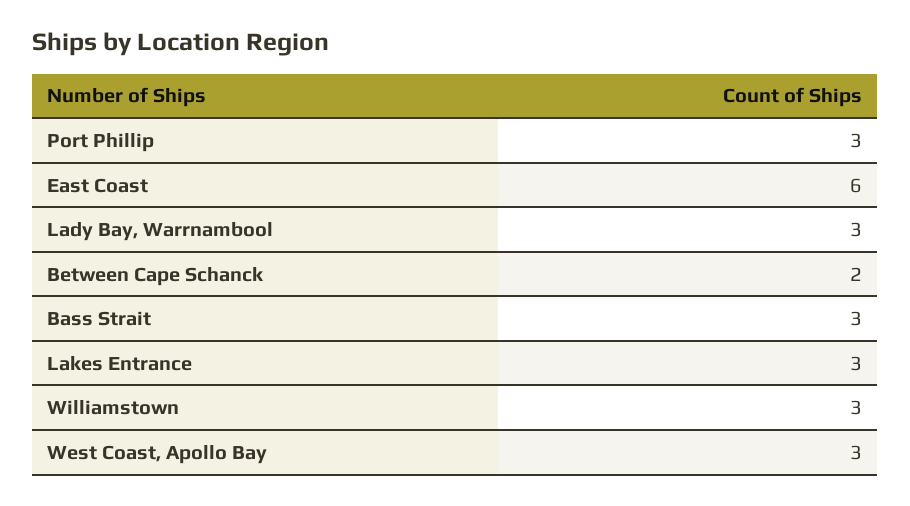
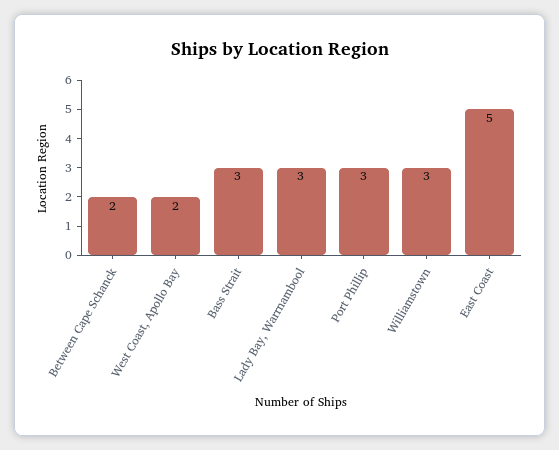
East Coast: 6 -> 5
Lakes Entrance: 3 -> none
West Coast, Apollo Bay: 3 -> 2

